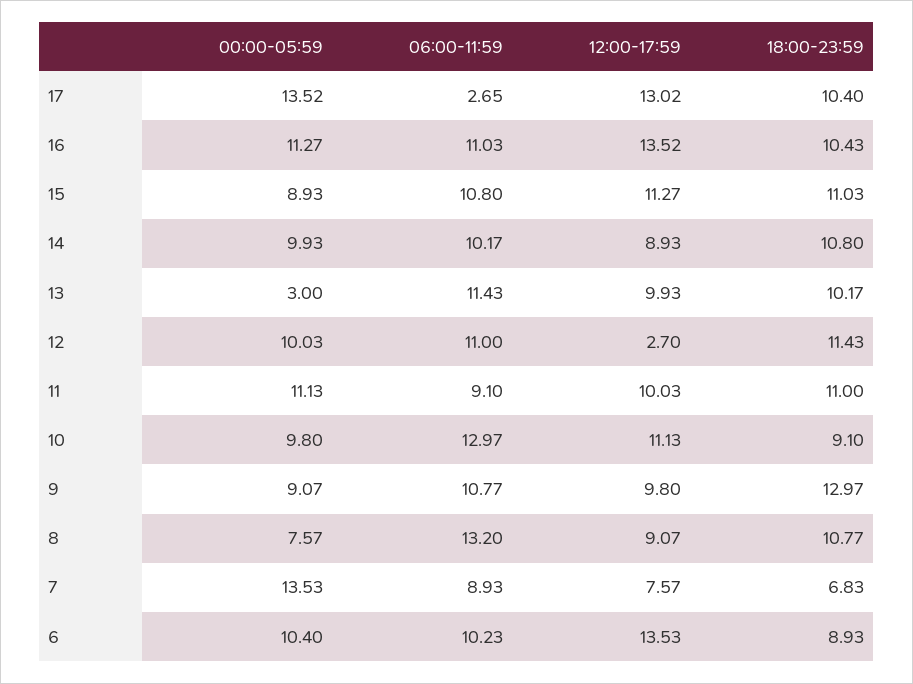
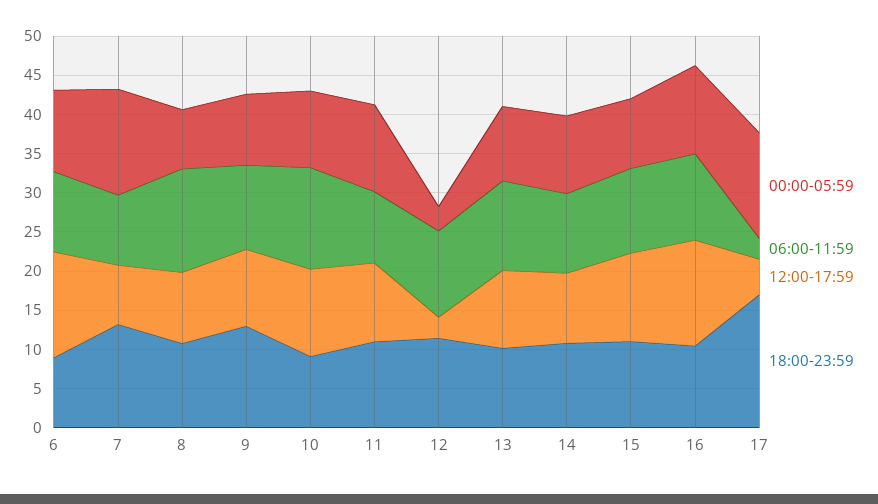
12:00-17:59, 17: 13.02 -> 5
18:00-23:59, 17: 10.4 -> 17.5
00:00-05:59, 13: 3 -> 10
00:00-05:59, 12: 10.03 -> 2.5
18:00-23:59, 7: 6.83 -> 12.5

